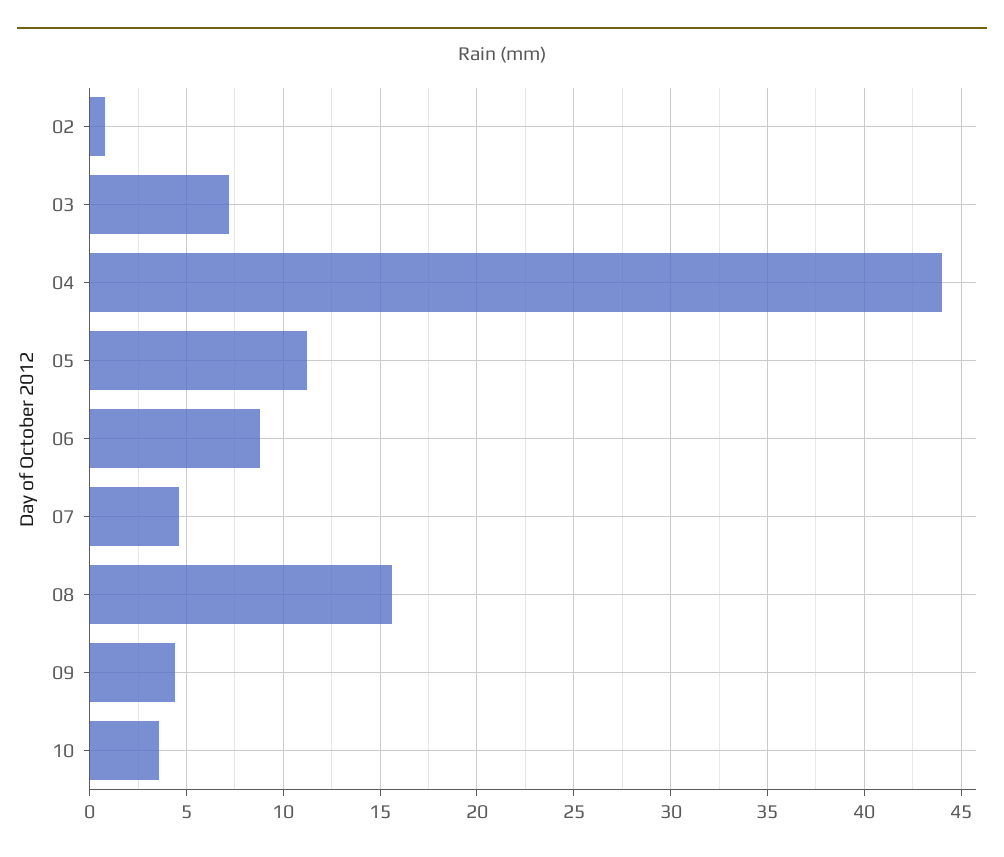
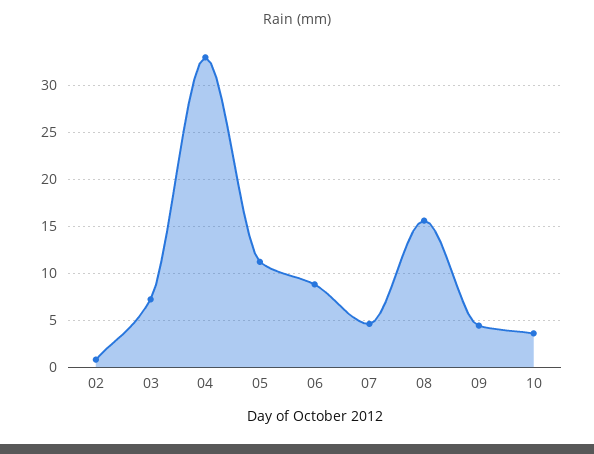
04: 44 -> 33

